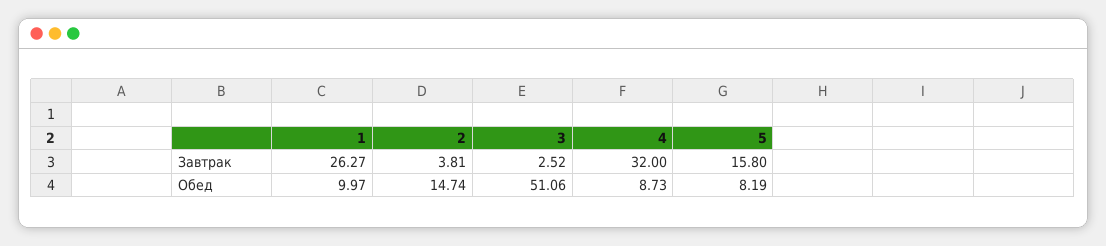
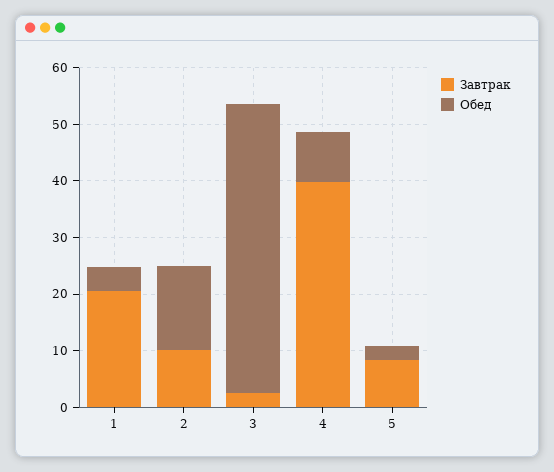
Завтрак, 1: 26.27 -> 20
Завтрак, 2: 3.81 -> 10
Завтрак, 4: 32 -> 40
Завтрак, 5: 15.8 -> 8
Обед, 1: 9.97 -> 4
Обед, 5: 8.19 -> 2

